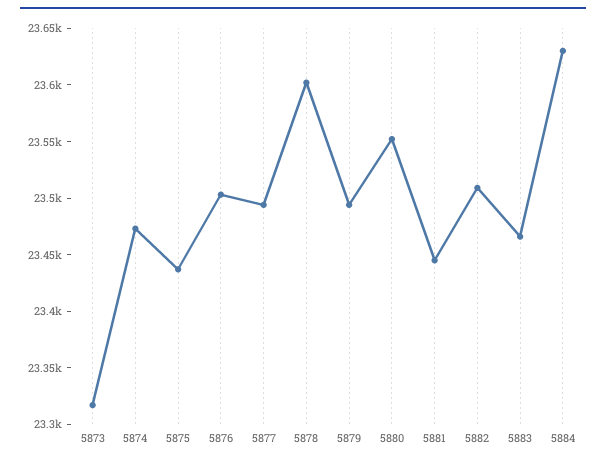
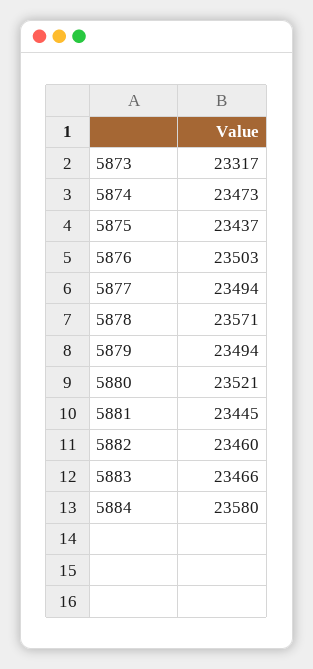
5878: 23600 -> 23571
5880: 23550 -> 23521
5882: 23510 -> 23460
5884: 23630 -> 23580

